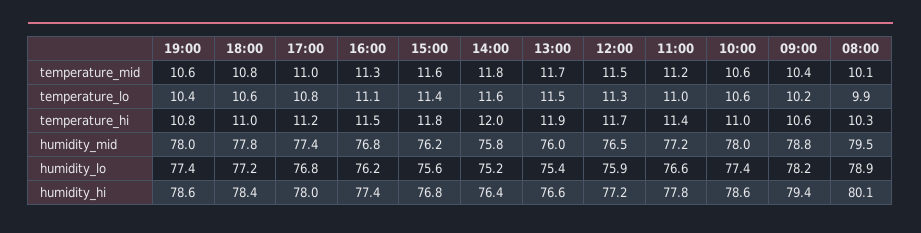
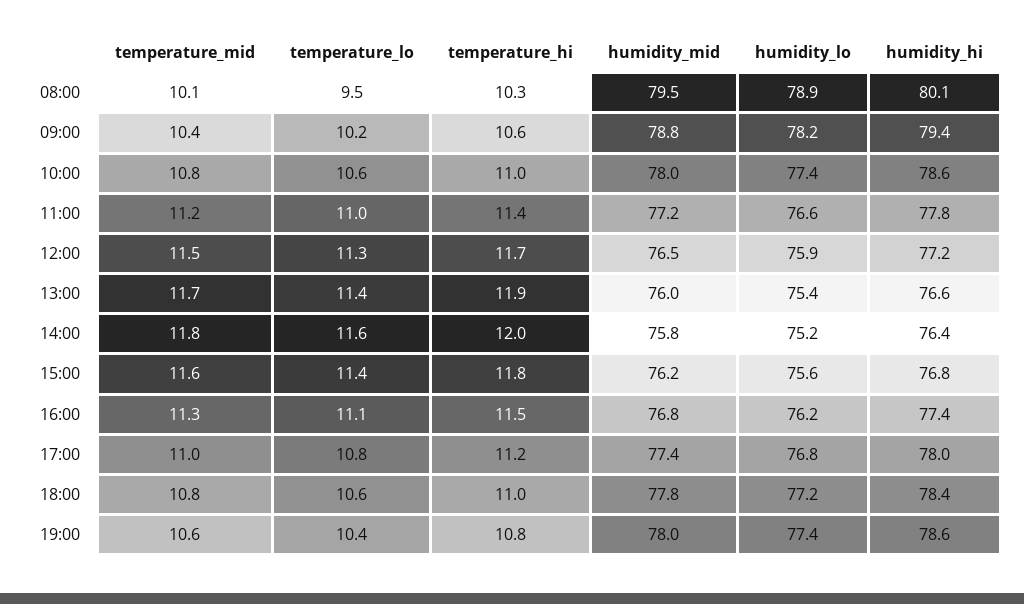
10:00, temperature_mid: 10.6 -> 10.8
13:00, temperature_lo: 11.5 -> 11.4
08:00, temperature_lo: 9.9 -> 9.5

